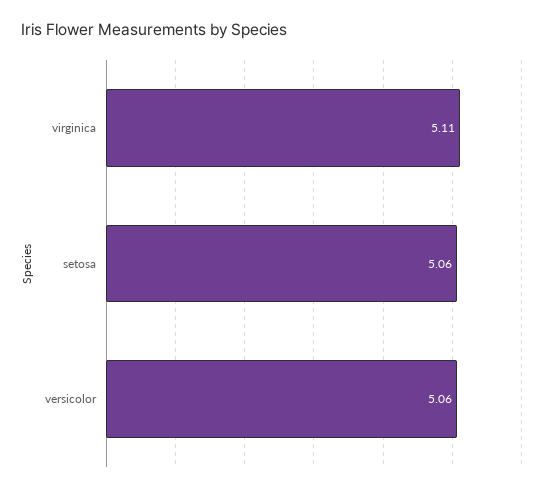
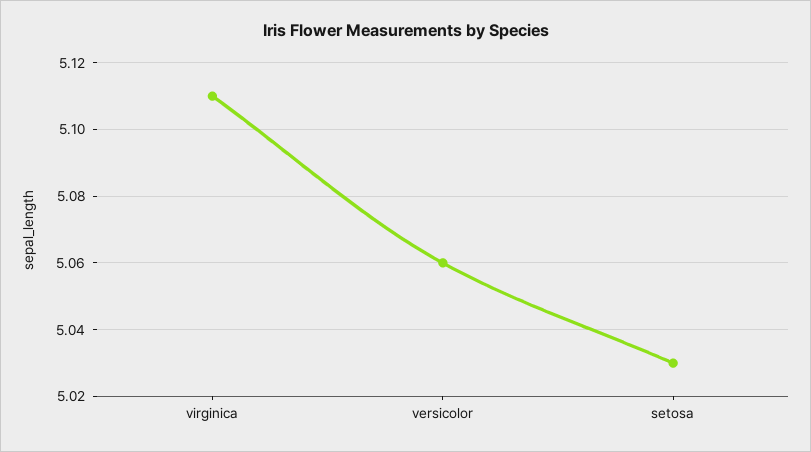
setosa: 5.06 -> 5.03

